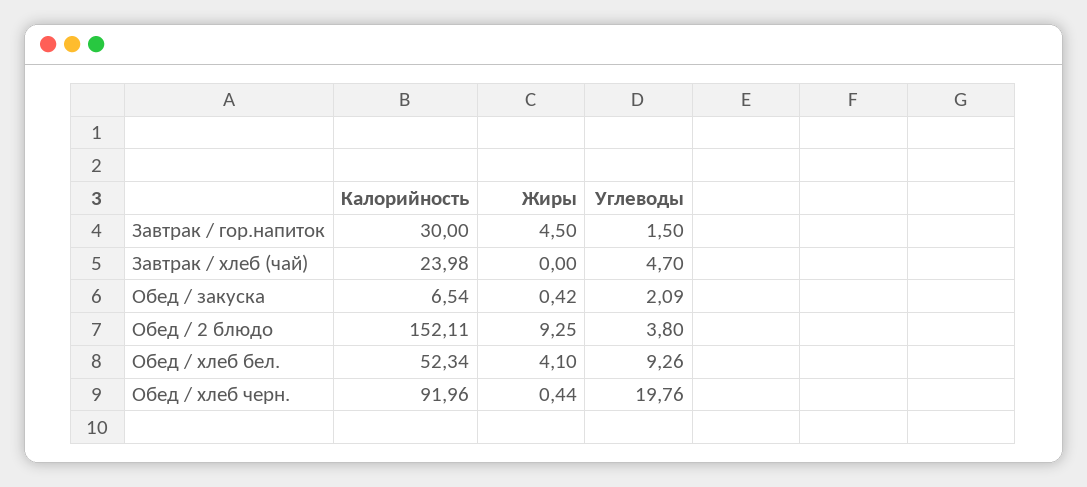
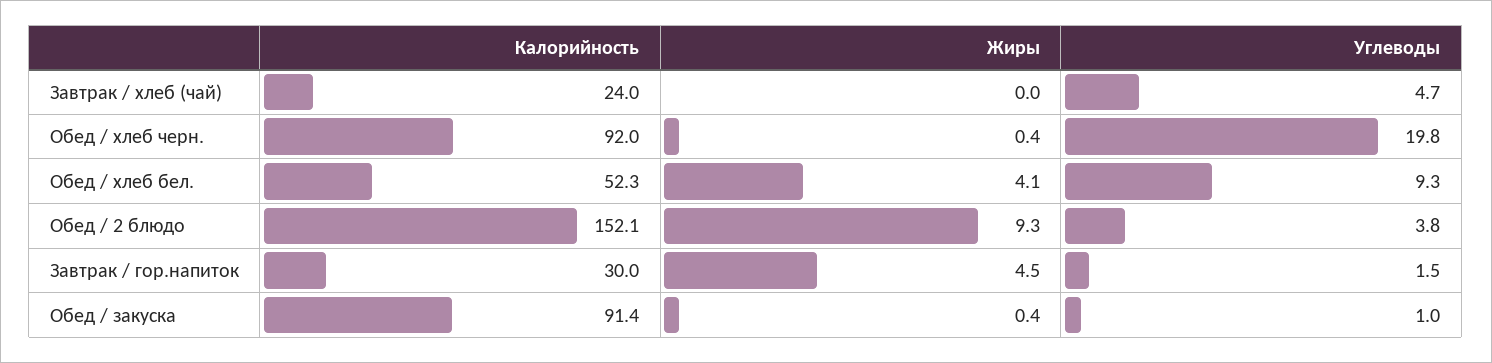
Калорийность, Обед / закуска: 6.54 -> 91.4
Углеводы, Обед / закуска: 2.09 -> 1

